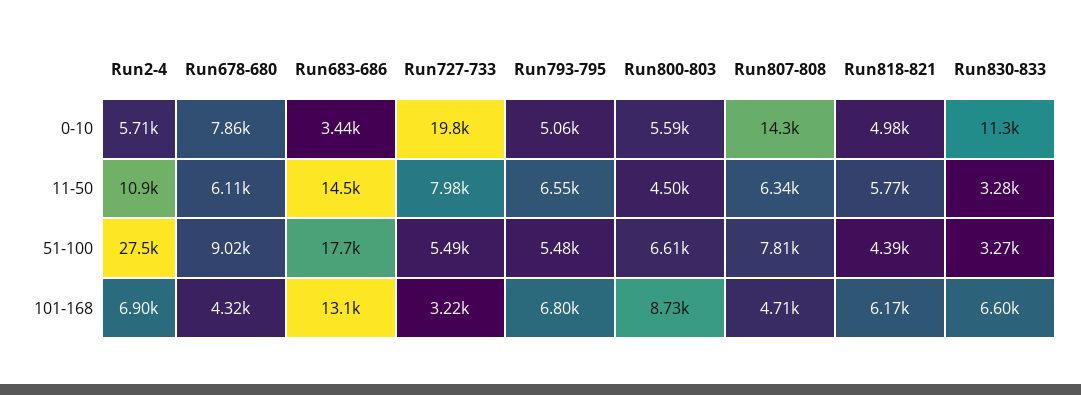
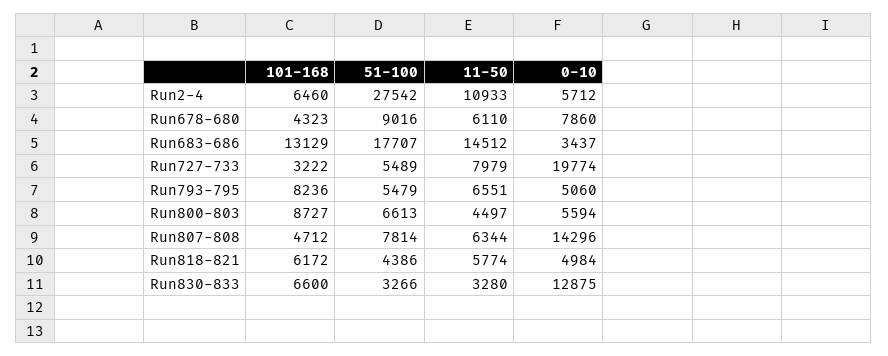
Run830-833, 0-10: 11300 -> 12875
Run2-4, 101-168: 6900 -> 6460
Run793-795, 101-168: 6800 -> 8236

